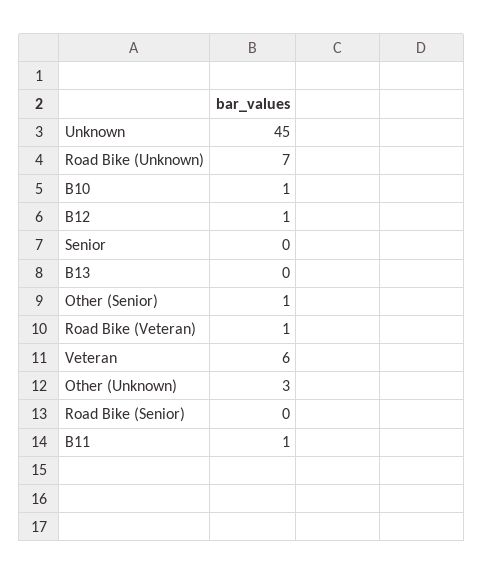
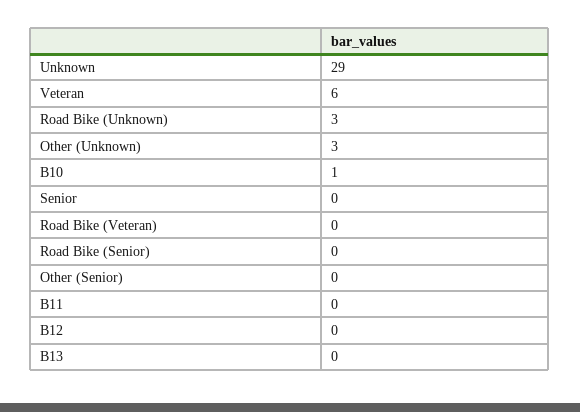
Unknown: 45 -> 29
Road Bike (Unknown): 7 -> 3
B12: 1 -> 0
Other (Senior): 1 -> 0
Road Bike (Veteran): 1 -> 0
B11: 1 -> 0

